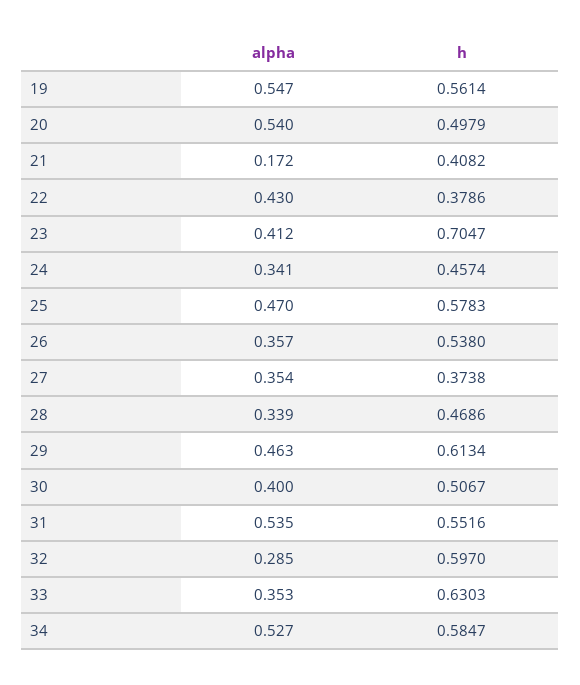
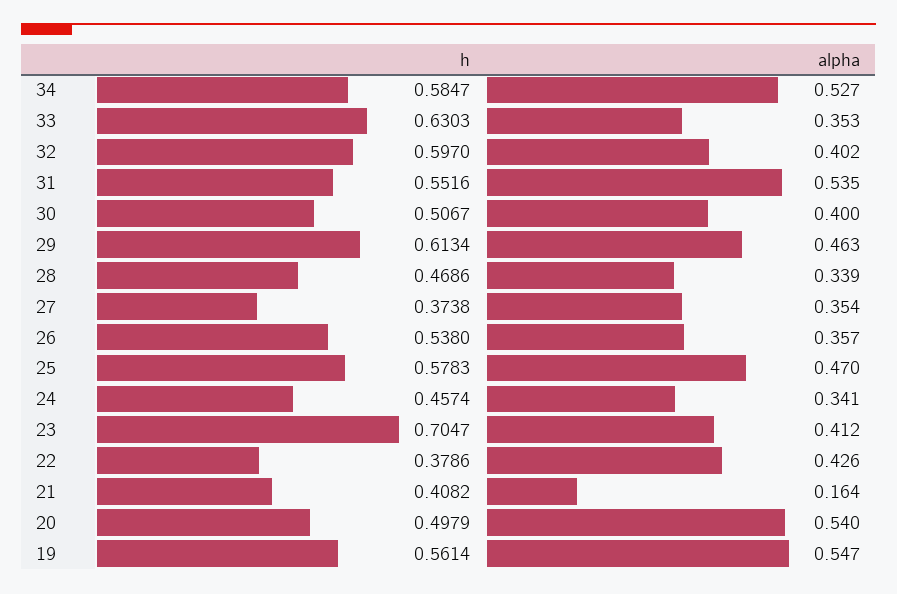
alpha, 21: 0.172 -> 0.164
alpha, 22: 0.43 -> 0.426
alpha, 32: 0.285 -> 0.402

